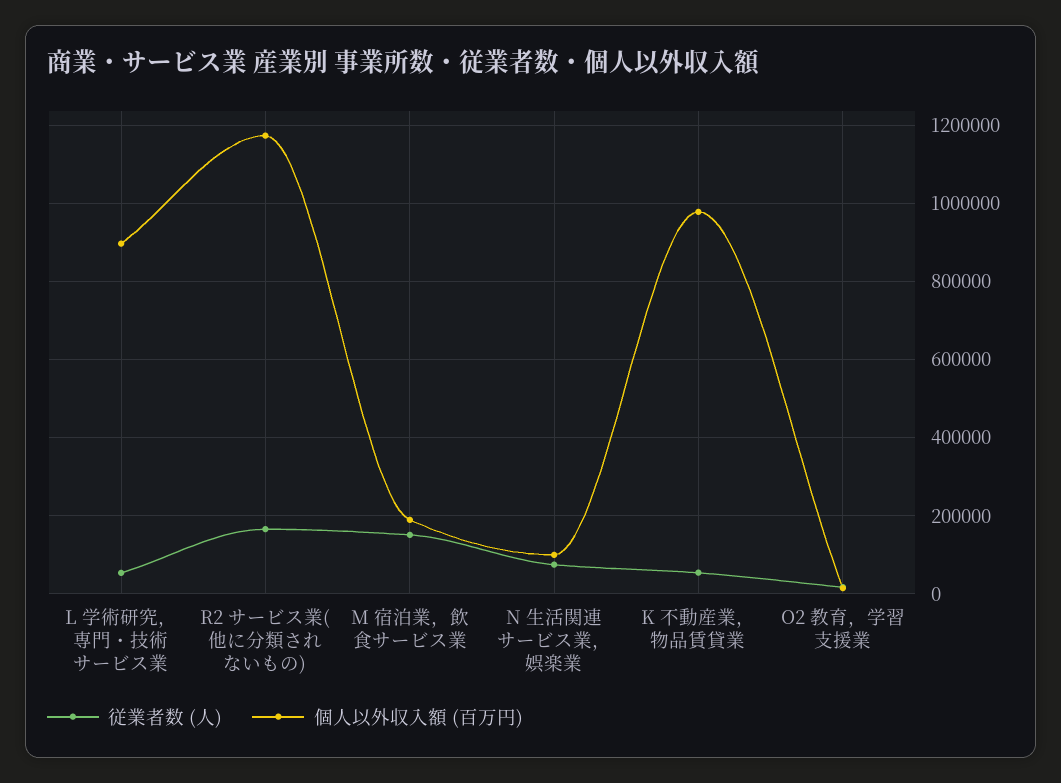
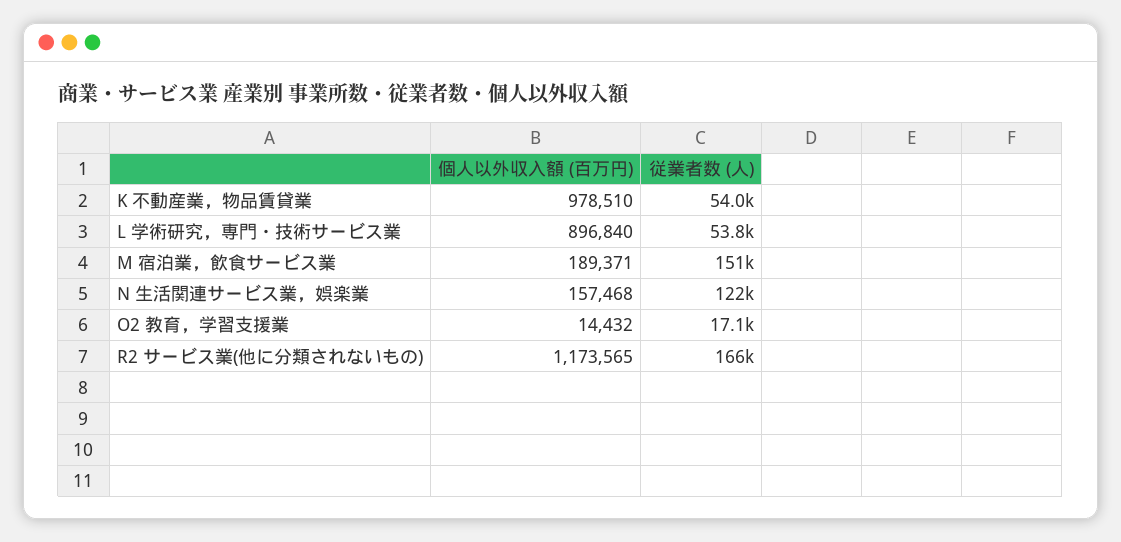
従業者数 (人), N 生活関連サービス業，娯楽業: 80000 -> 122000
個人以外収入額 (百万円), N 生活関連サービス業，娯楽業: 100000 -> 157468

